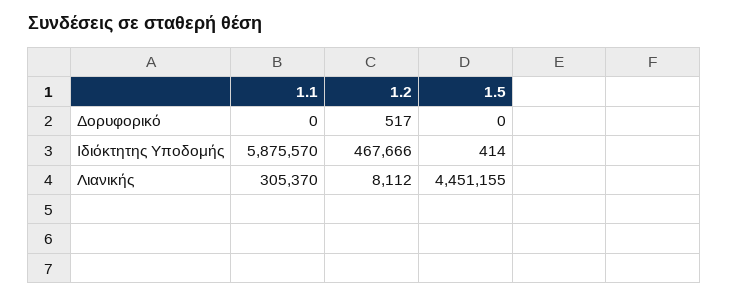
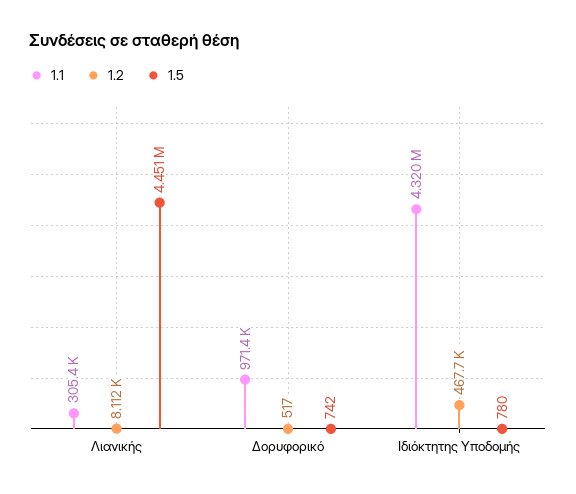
1.1, Δορυφορικό: 0 -> 971400
1.5, Δορυφορικό: 0 -> 742
1.1, Ιδιόκτητης Υποδομής: 5875570 -> 4320000
1.5, Ιδιόκτητης Υποδομής: 414 -> 780

